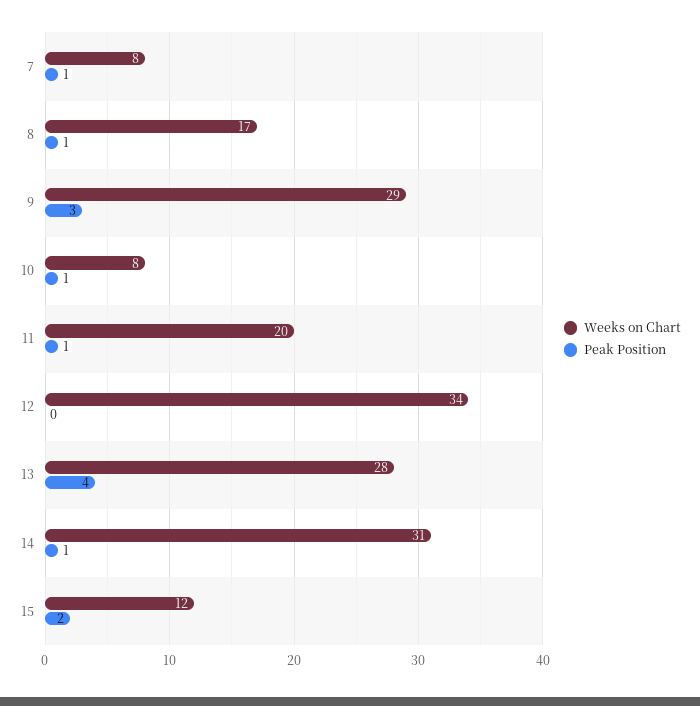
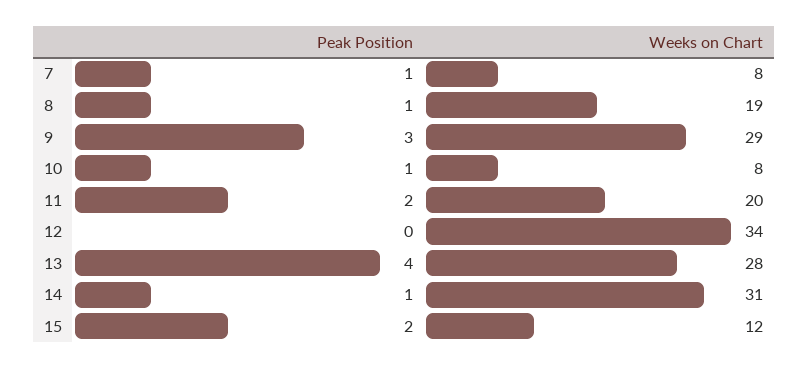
Weeks on Chart, 8: 17 -> 19
Peak Position, 11: 1 -> 2

